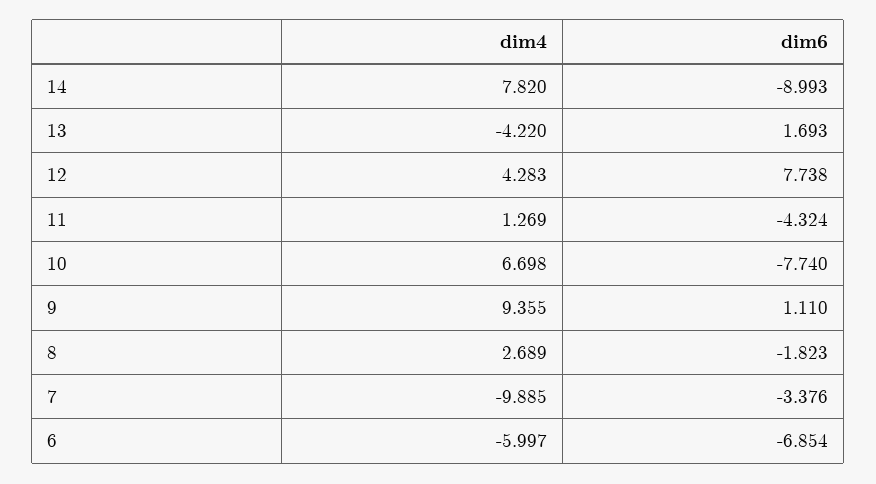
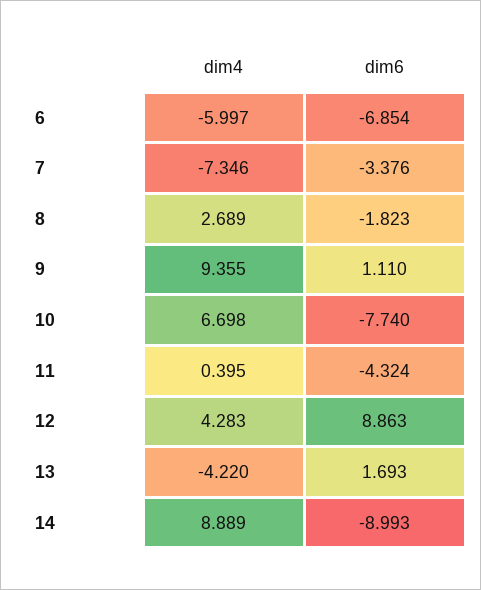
dim4, 14: 7.82 -> 8.889
dim6, 12: 7.738 -> 8.863
dim4, 11: 1.269 -> 0.395
dim4, 7: -9.885 -> -7.346

